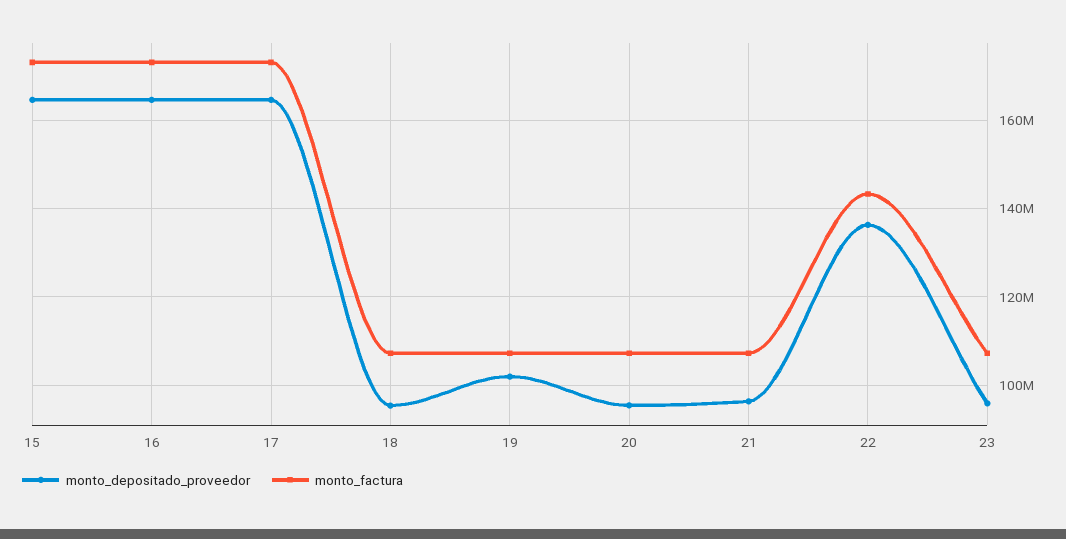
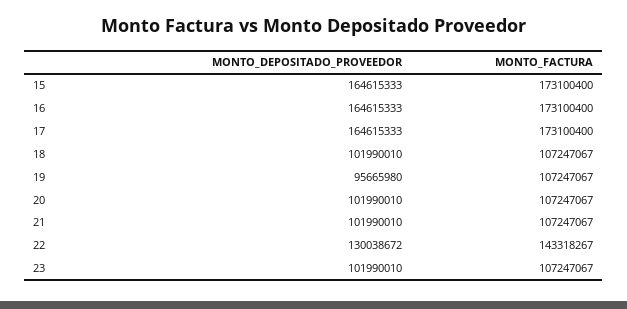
monto_depositado_proveedor, 18: 96000000 -> 101990010
monto_depositado_proveedor, 19: 102000000 -> 95665980
monto_depositado_proveedor, 20: 96000000 -> 101990010
monto_depositado_proveedor, 21: 96000000 -> 101990010
monto_depositado_proveedor, 22: 136000000 -> 130038672
monto_depositado_proveedor, 23: 96000000 -> 101990010

